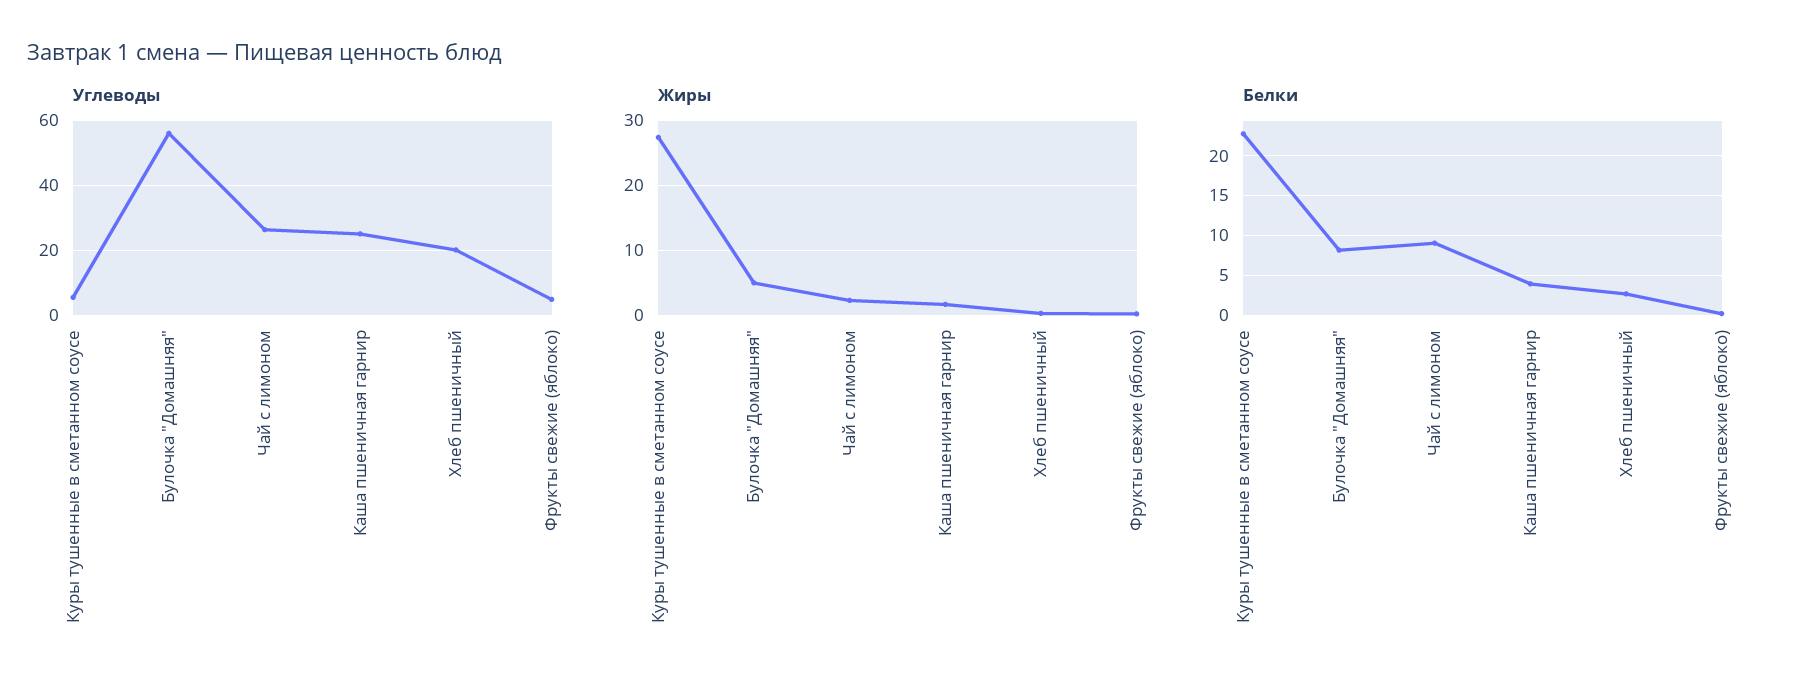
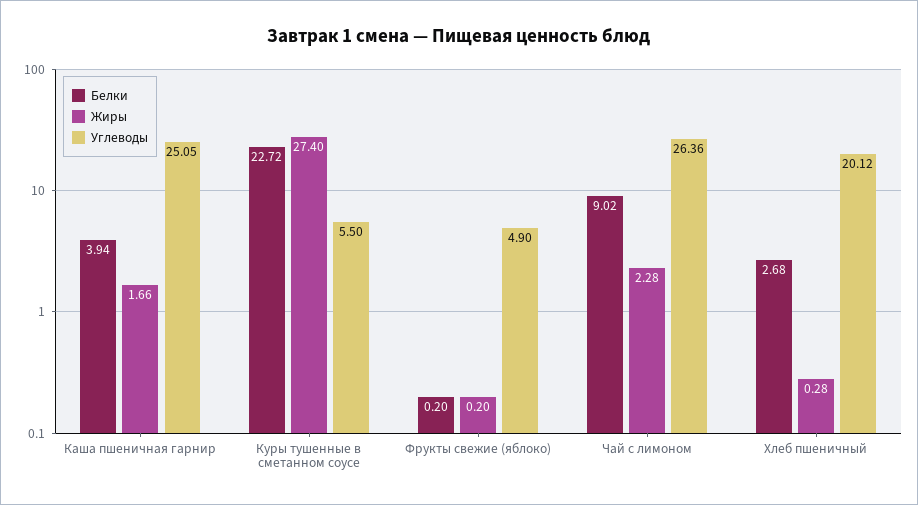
Углеводы, Булочка "Домашняя": 56 -> none
Жиры, Булочка "Домашняя": 5 -> none
Белки, Булочка "Домашняя": 8 -> none

